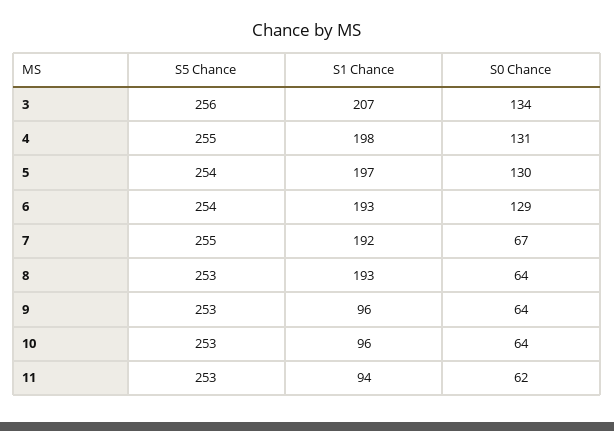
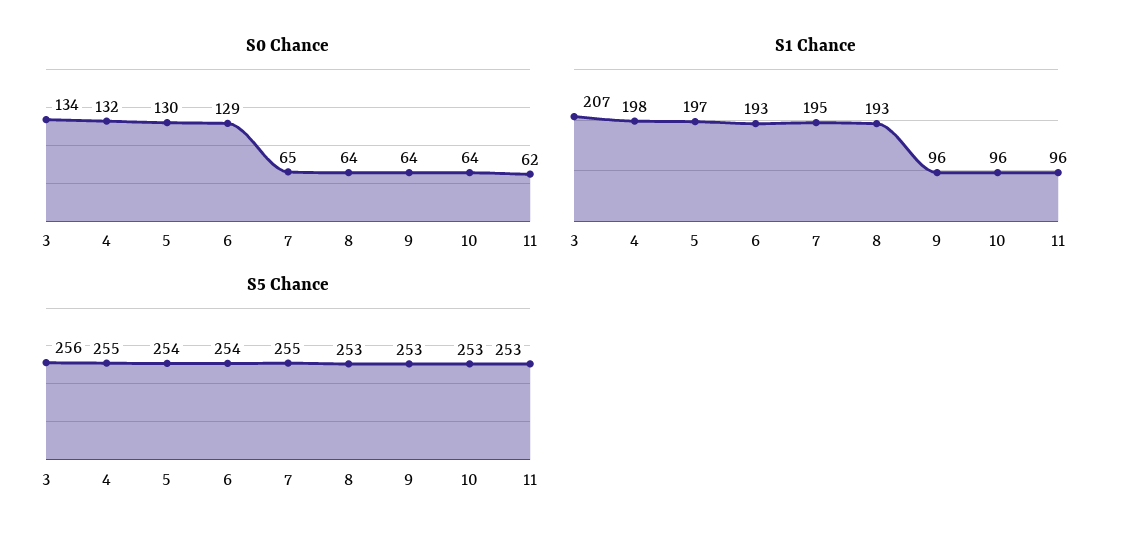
S0 Chance, 4: 131 -> 132
S1 Chance, 7: 192 -> 195
S0 Chance, 7: 67 -> 65
S1 Chance, 11: 94 -> 96

